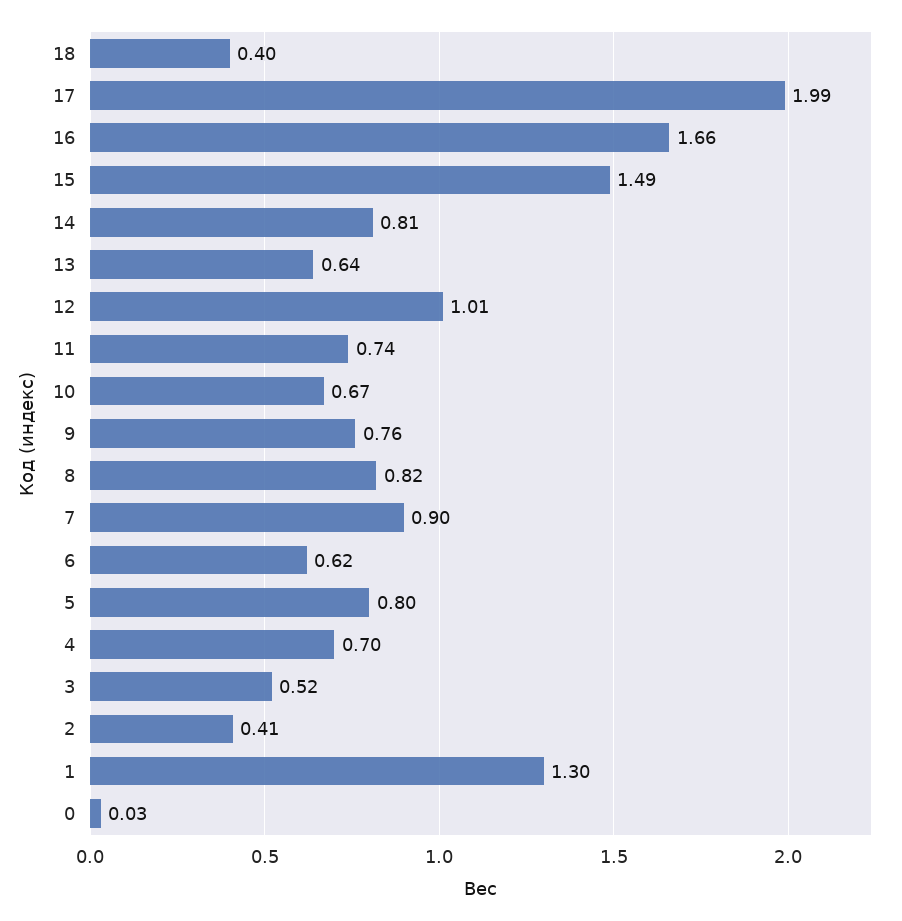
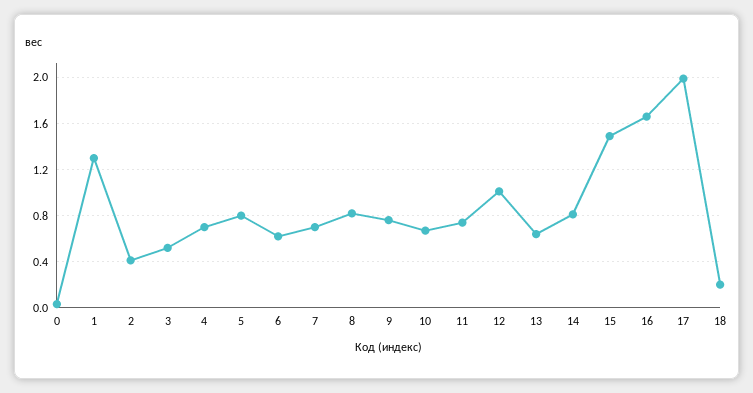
18: 0.4 -> 0.2
7: 0.9 -> 0.7

